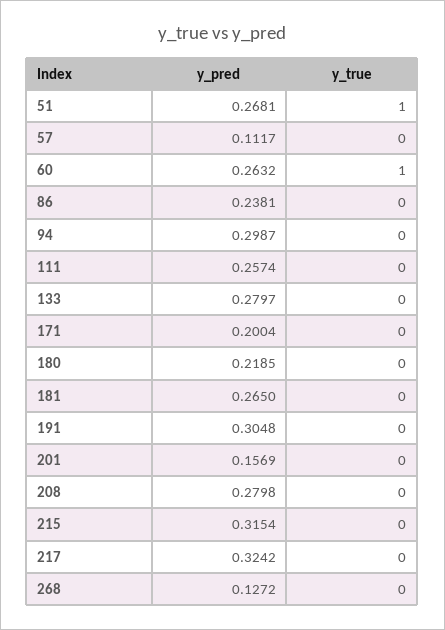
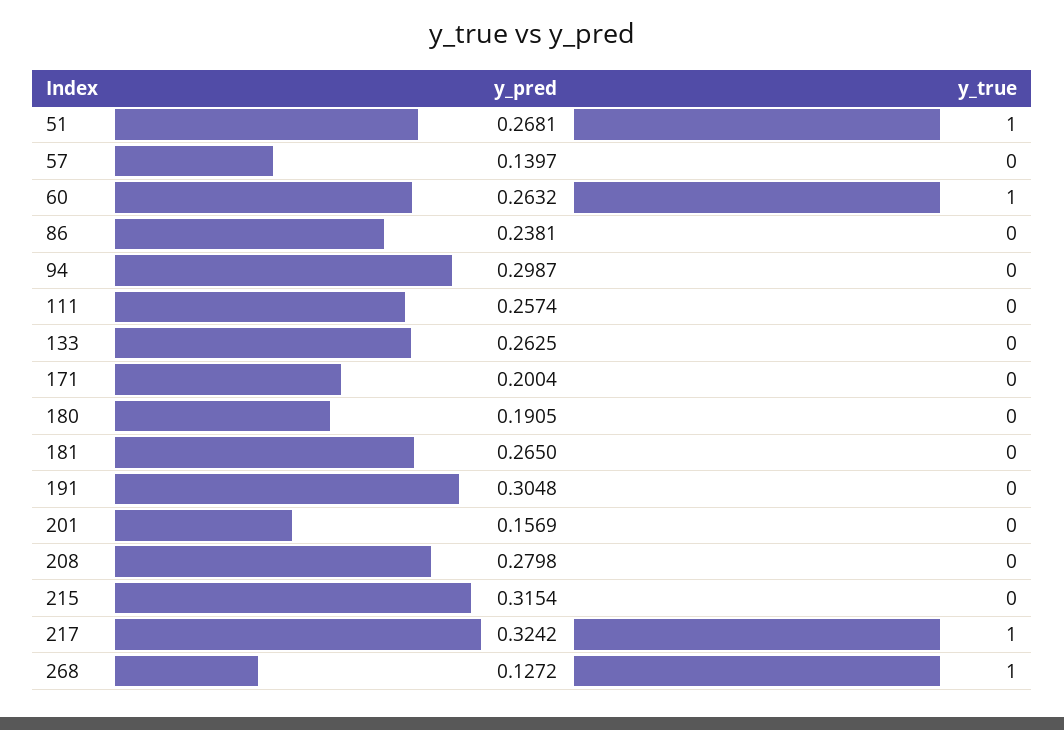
y_pred, 57: 0.1117 -> 0.1397
y_pred, 133: 0.2797 -> 0.2625
y_pred, 180: 0.2185 -> 0.1905
y_true, 217: 0 -> 1
y_true, 268: 0 -> 1

